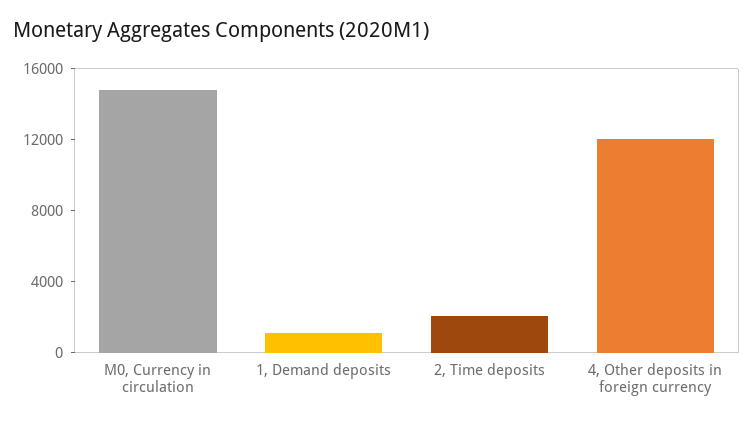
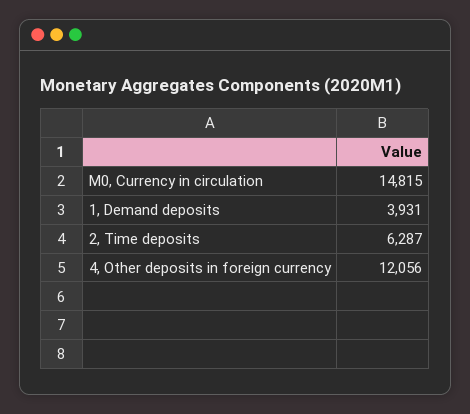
1, Demand deposits: 1000 -> 3931
2, Time deposits: 2000 -> 6287

